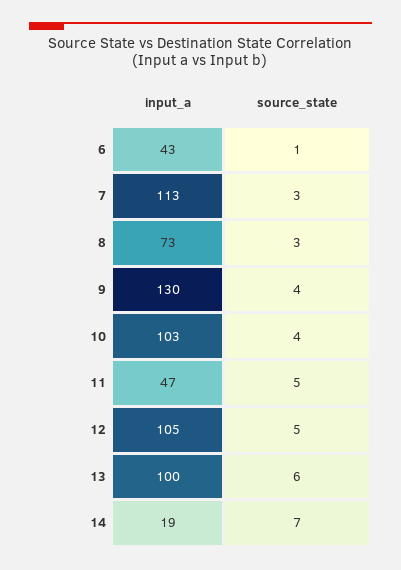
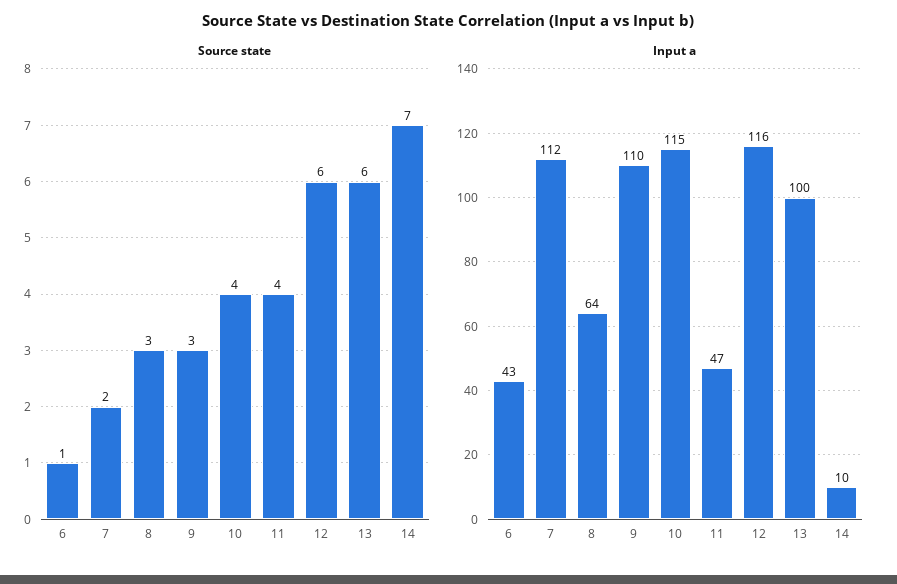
input_a, 7: 113 -> 112
source_state, 7: 3 -> 2
input_a, 8: 73 -> 64
input_a, 9: 130 -> 110
source_state, 9: 4 -> 3
input_a, 10: 103 -> 115
source_state, 11: 5 -> 4
input_a, 12: 105 -> 116
source_state, 12: 5 -> 6
input_a, 14: 19 -> 10

